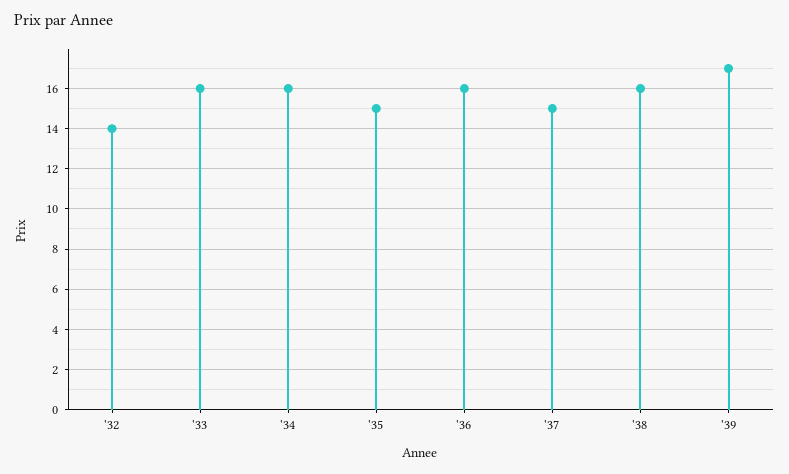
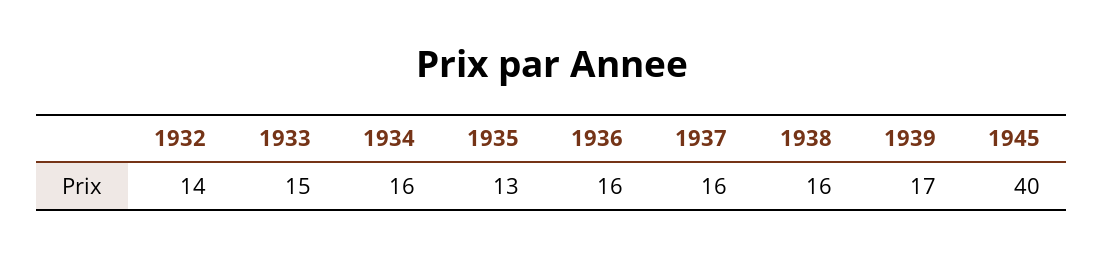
'33: 16 -> 15
'35: 15 -> 13
'37: 15 -> 16
1945: none -> 40

